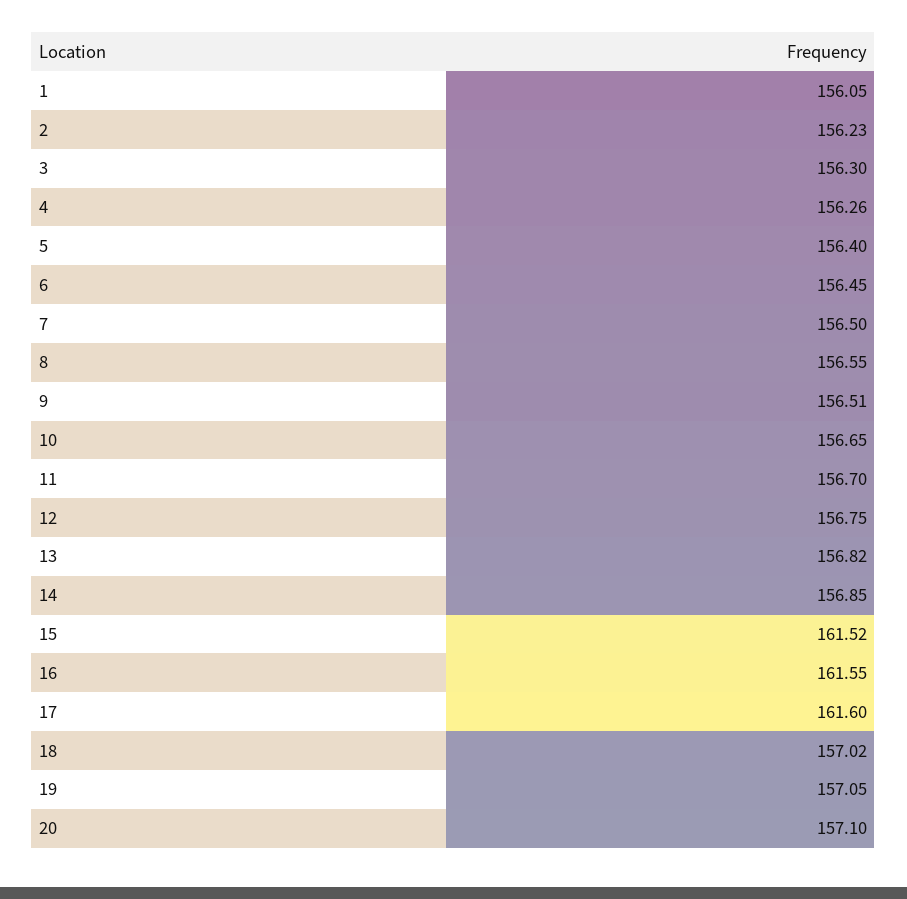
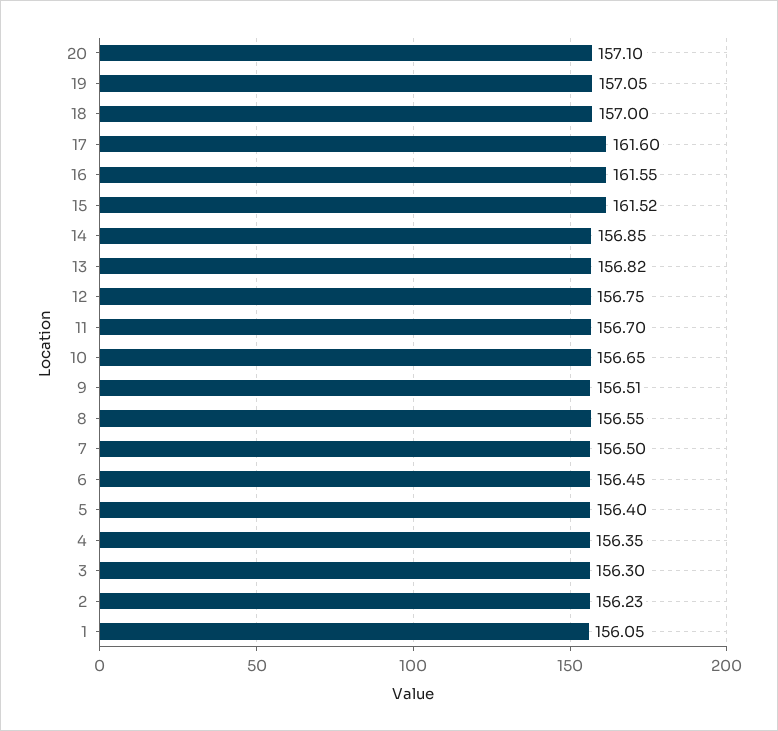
4: 156.26 -> 156.35
18: 157.02 -> 157

